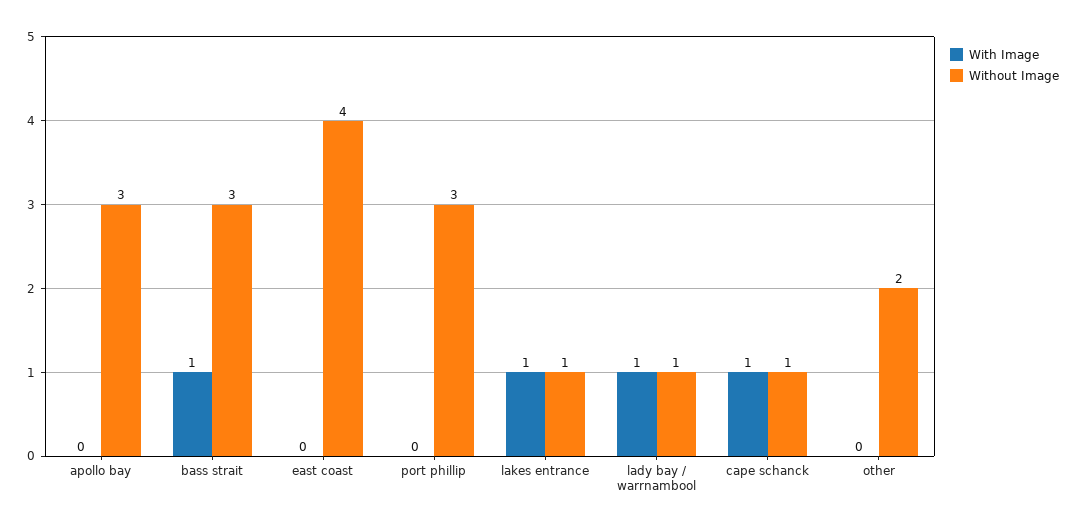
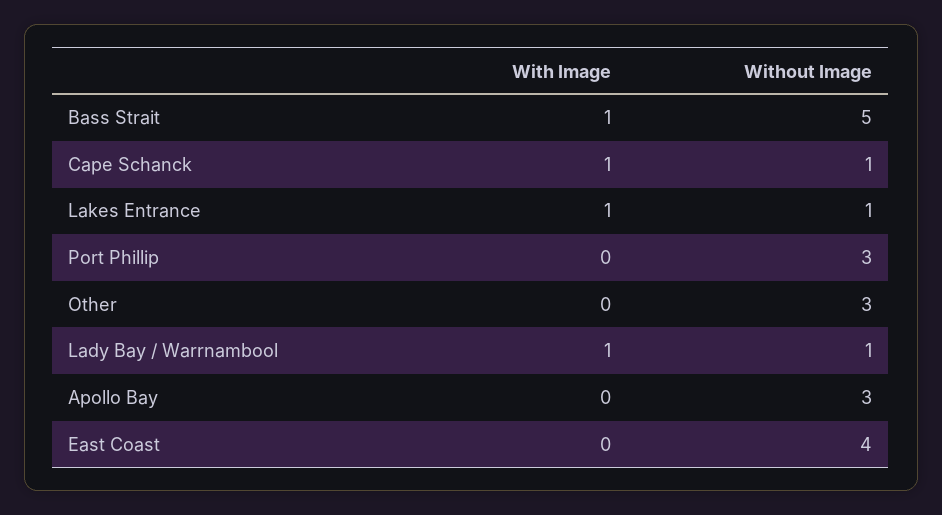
Without Image, bass strait: 3 -> 5
Without Image, other: 2 -> 3

